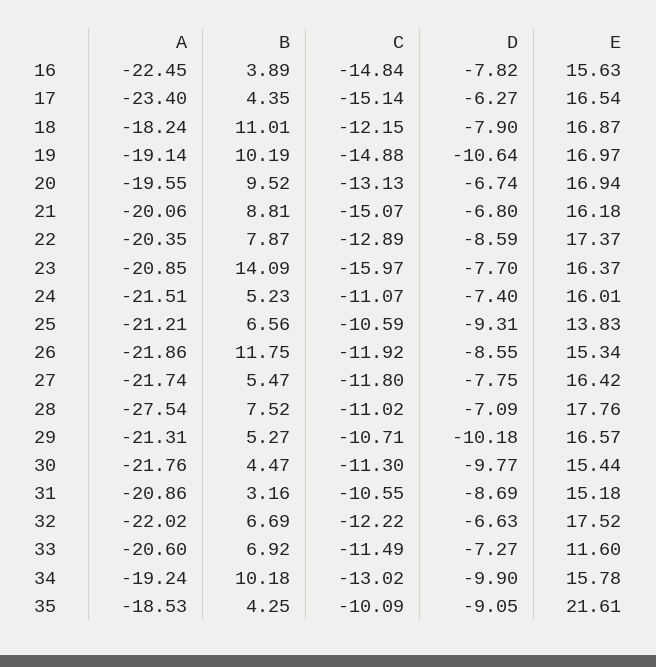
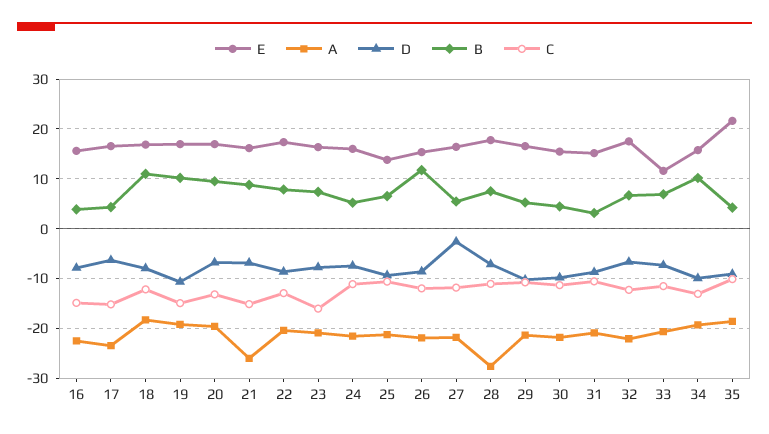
A, 21: -20.06 -> -26
B, 23: 14.09 -> 8
D, 27: -7.75 -> -2

